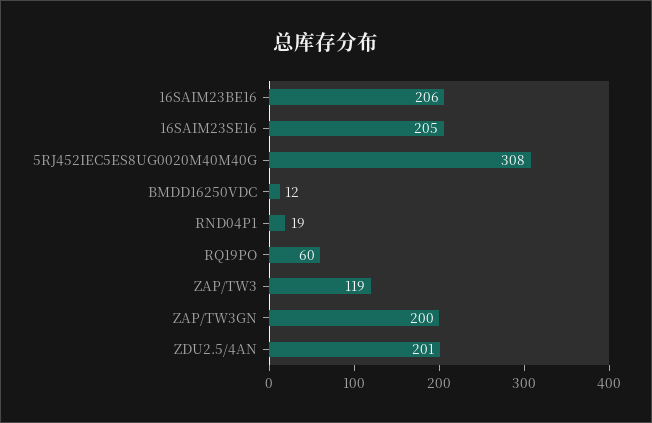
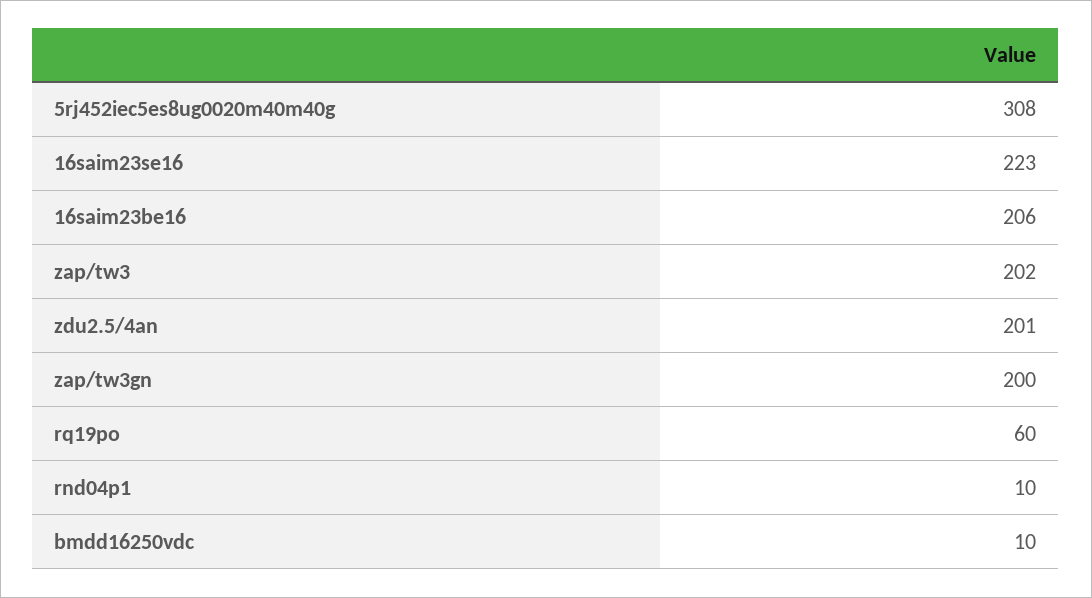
16SAIM23SE16: 205 -> 223
BMDD16250VDC: 12 -> 10
RND04P1: 19 -> 10
ZAP/TW3: 119 -> 202

